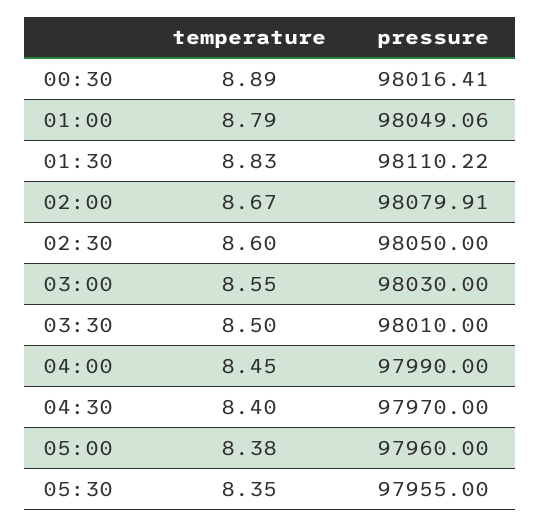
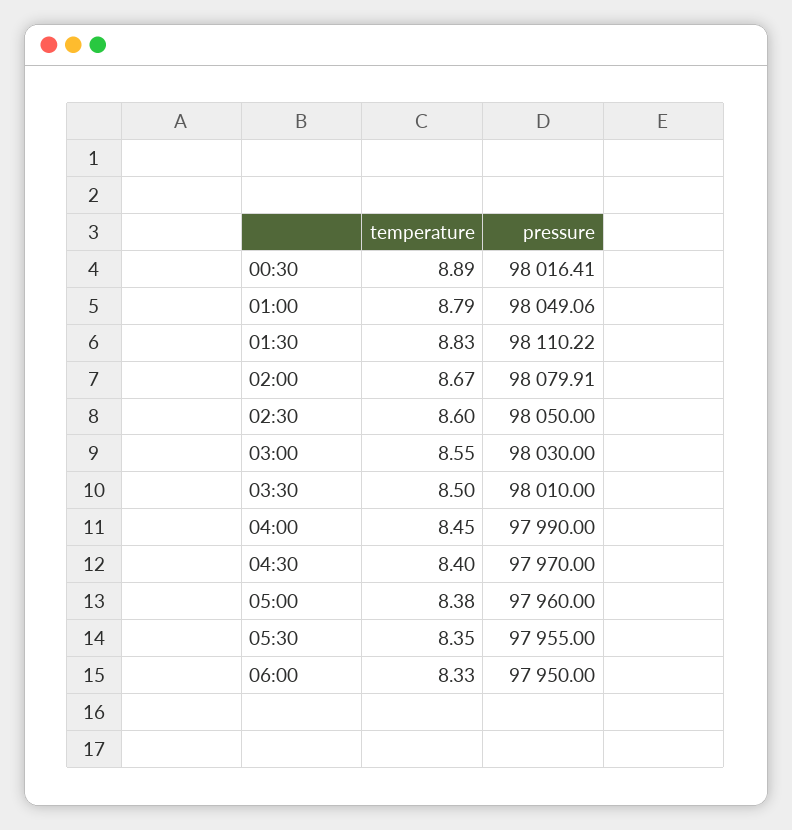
temperature, 06:00: none -> 8.33
pressure, 06:00: none -> 97950

